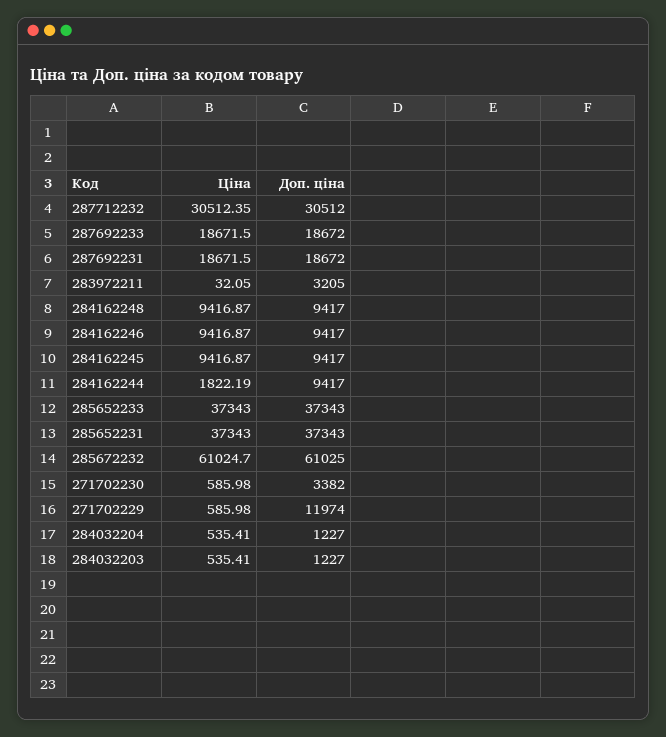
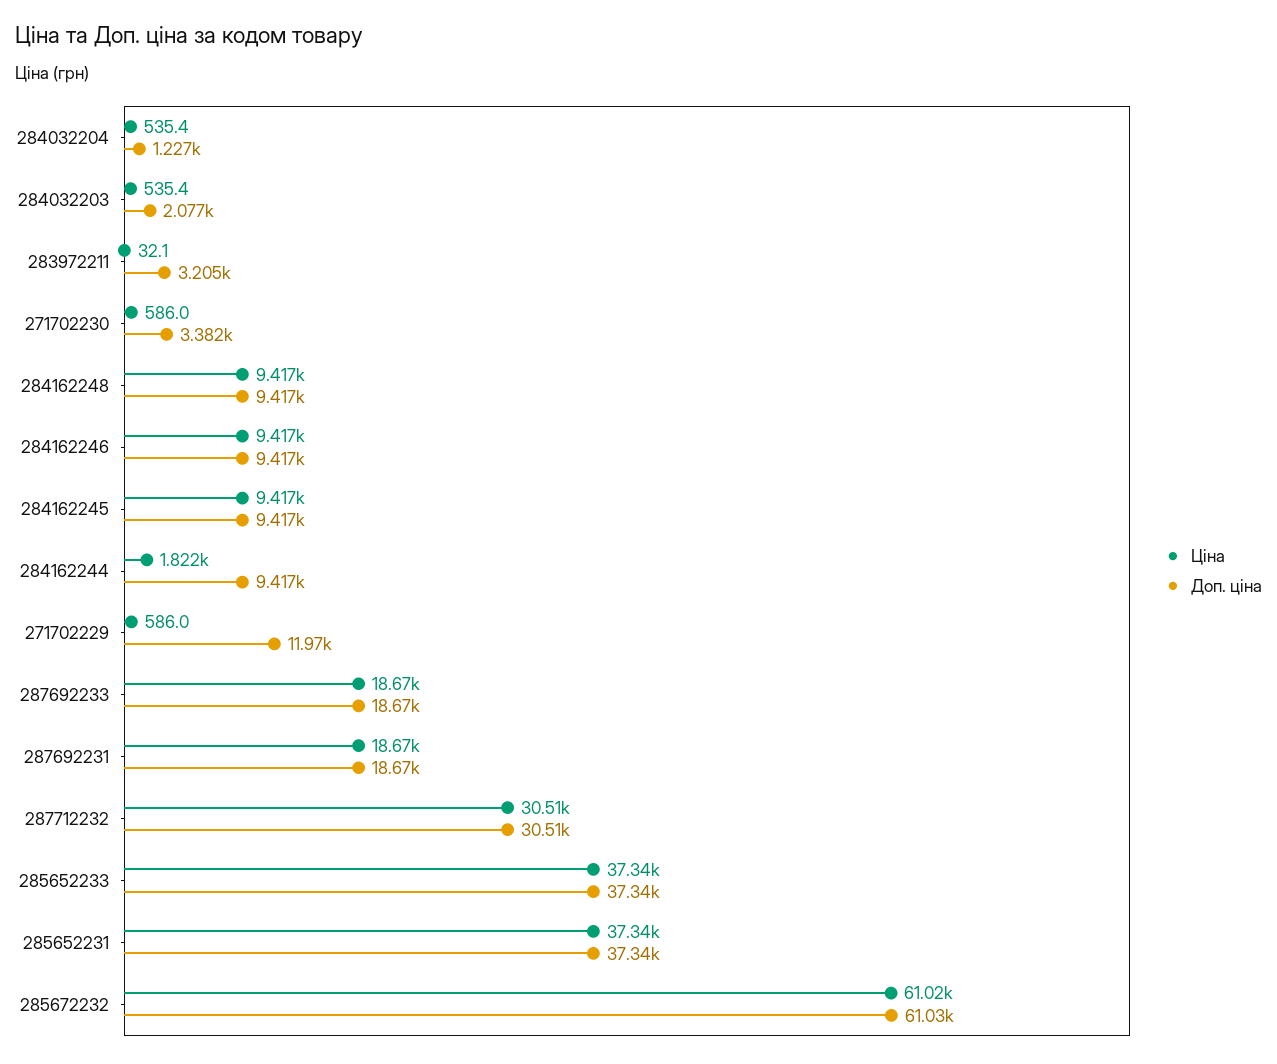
Доп. ціна, 284032203: 1227 -> 2077

